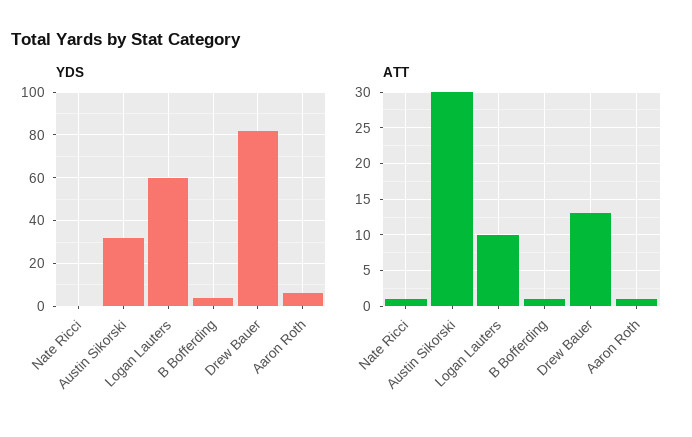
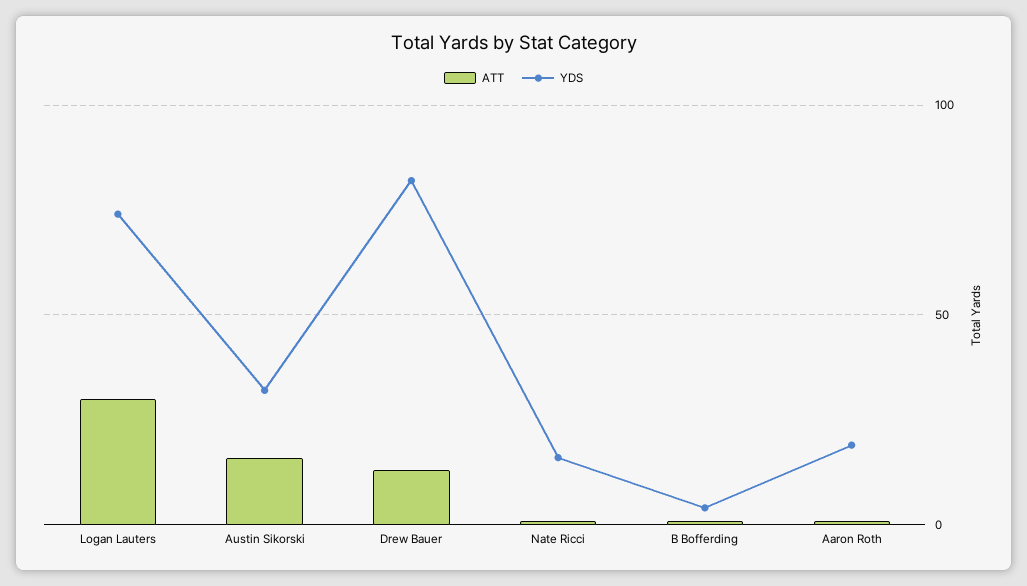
YDS, Nate Ricci: 0 -> 15
YDS, Logan Lauters: 60 -> 75
YDS, Aaron Roth: 5 -> 20
ATT, Austin Sikorski: 30 -> 15
ATT, Logan Lauters: 10 -> 30

